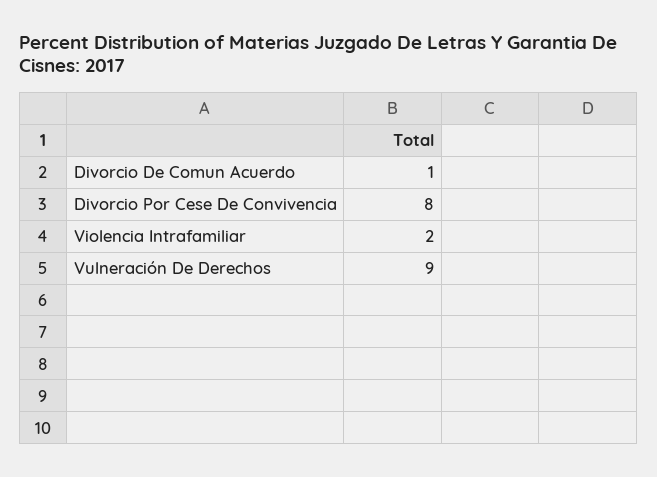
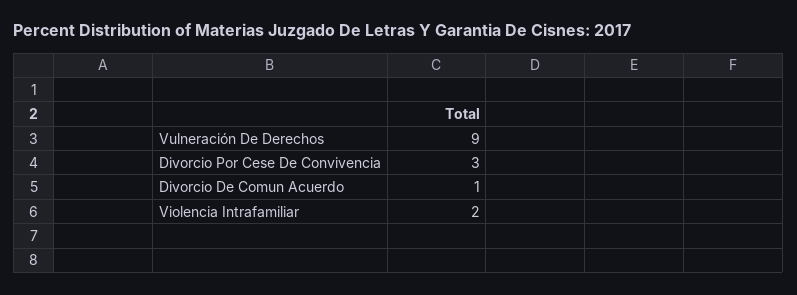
Divorcio Por Cese De Convivencia: 8 -> 3

